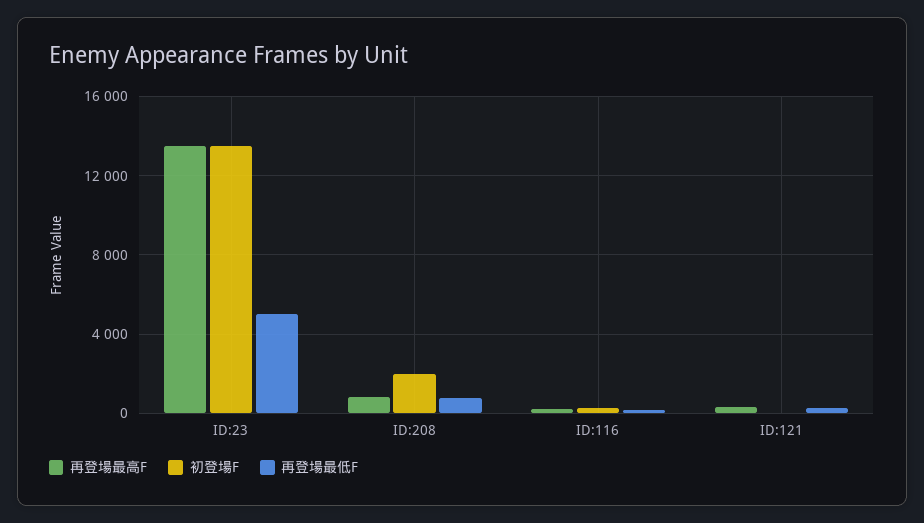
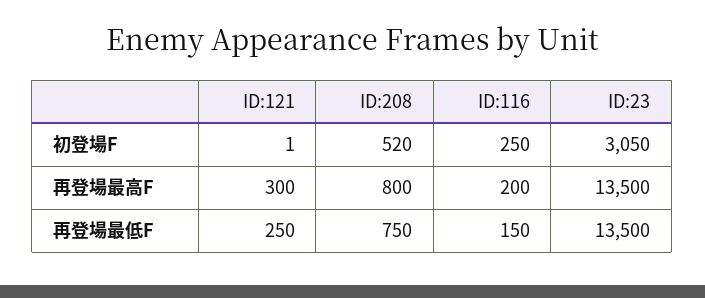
初登場F, ID:23: 13500 -> 3050
再登場最低F, ID:23: 5000 -> 13500
初登場F, ID:208: 2000 -> 520

